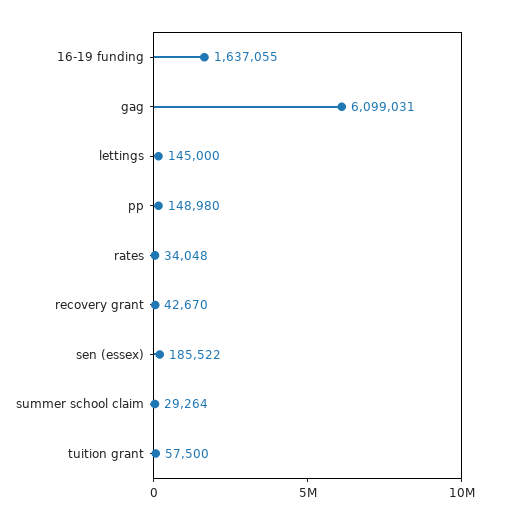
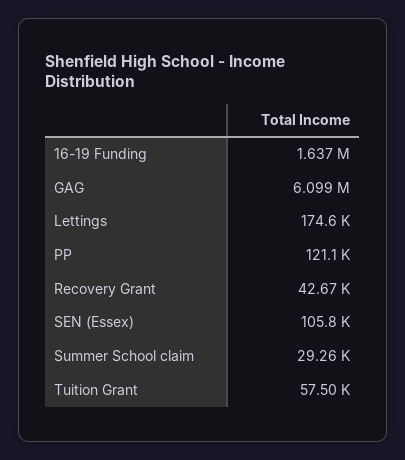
lettings: 145000 -> 174600
pp: 148980 -> 121100
rates: 34048 -> none
sen (essex): 185522 -> 105800

